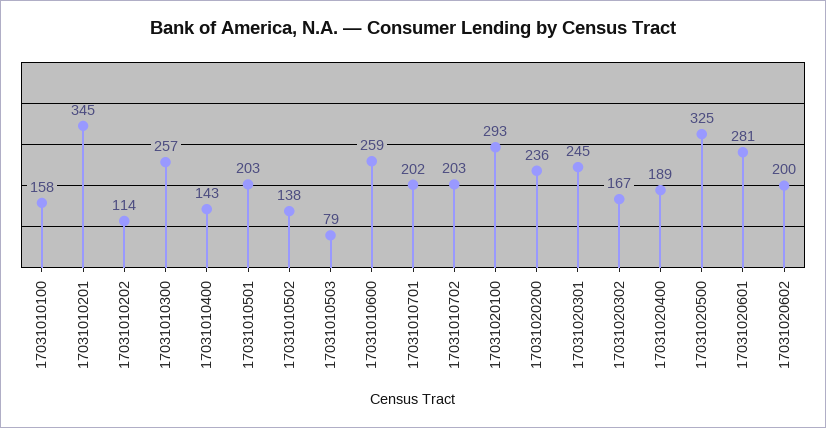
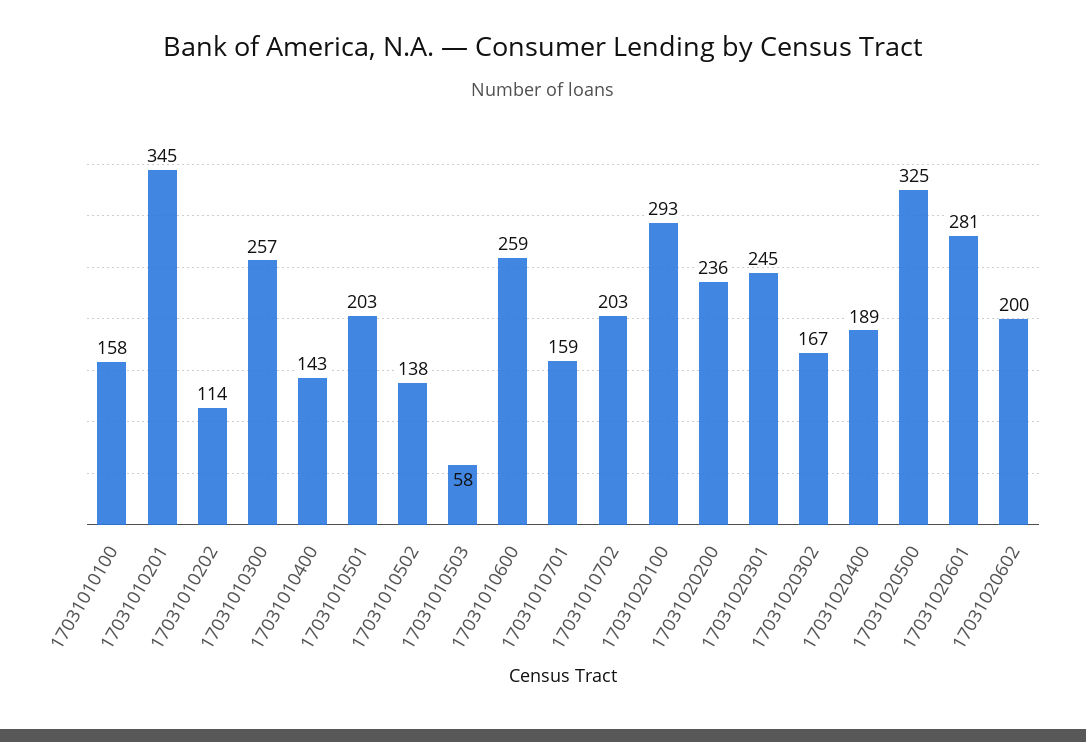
17031010503: 79 -> 58
17031010701: 202 -> 159

